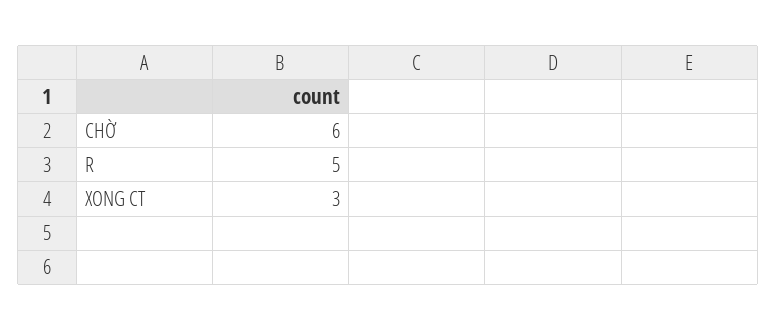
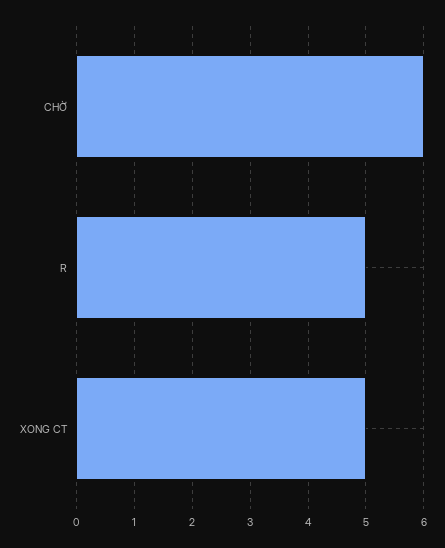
XONG CT: 3 -> 5

